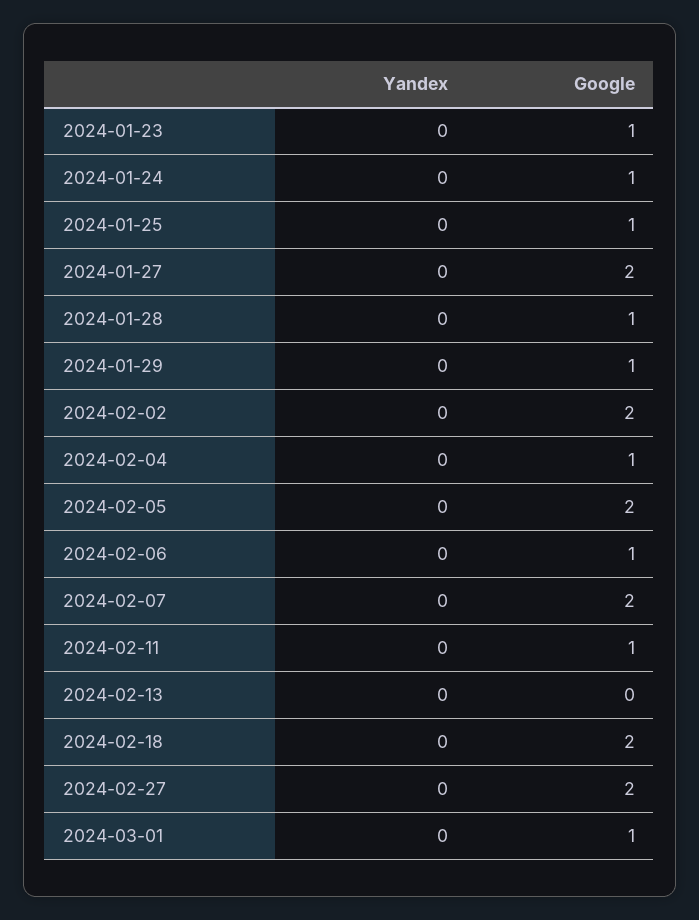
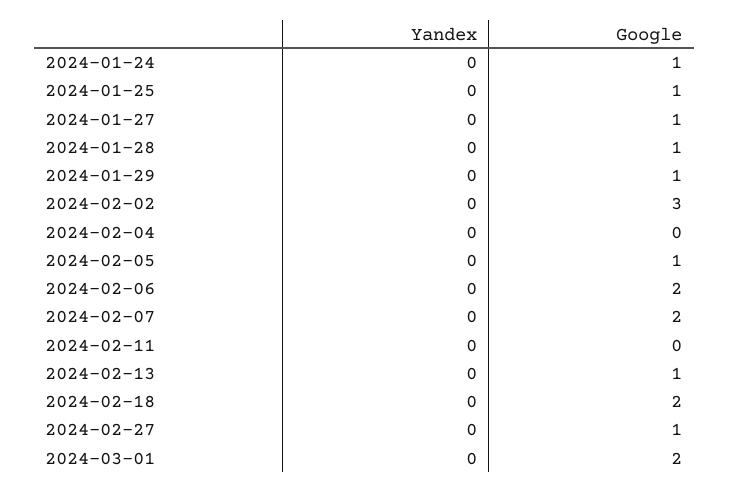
Yandex, 2024-01-23: 0 -> none
Google, 2024-01-23: 1 -> none
Google, 2024-01-27: 2 -> 1
Google, 2024-02-02: 2 -> 3
Google, 2024-02-04: 1 -> 0
Google, 2024-02-05: 2 -> 1
Google, 2024-02-06: 1 -> 2
Google, 2024-02-11: 1 -> 0
Google, 2024-02-13: 0 -> 1
Google, 2024-02-27: 2 -> 1
Google, 2024-03-01: 1 -> 2

